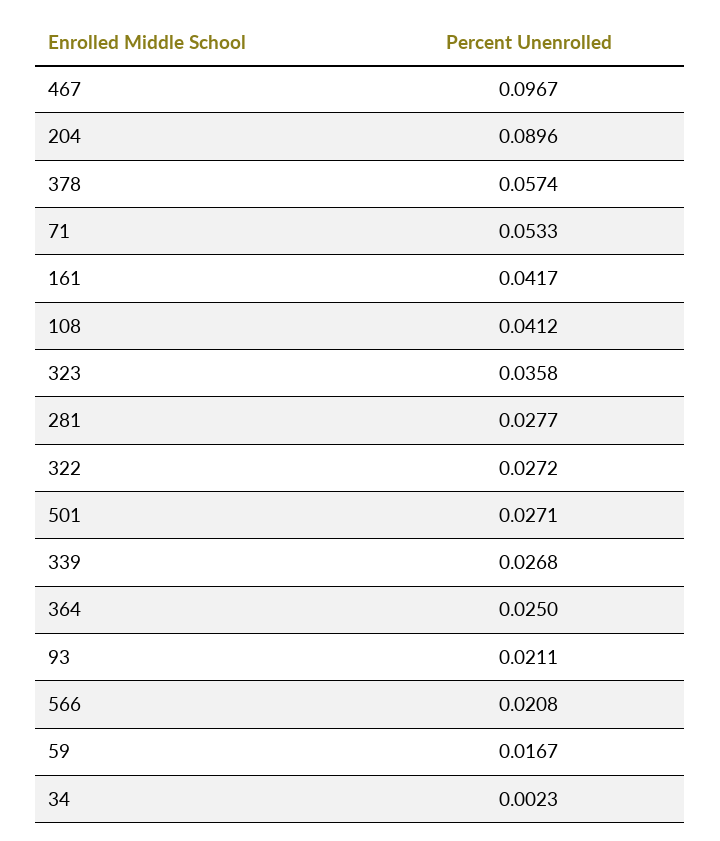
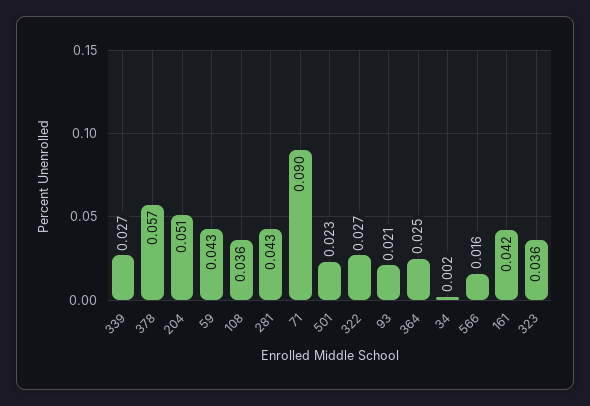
467: 0.0967 -> none
204: 0.0896 -> 0.051
71: 0.0533 -> 0.09
108: 0.0412 -> 0.036
281: 0.0277 -> 0.043
501: 0.0271 -> 0.023
566: 0.0208 -> 0.016
59: 0.0167 -> 0.043

